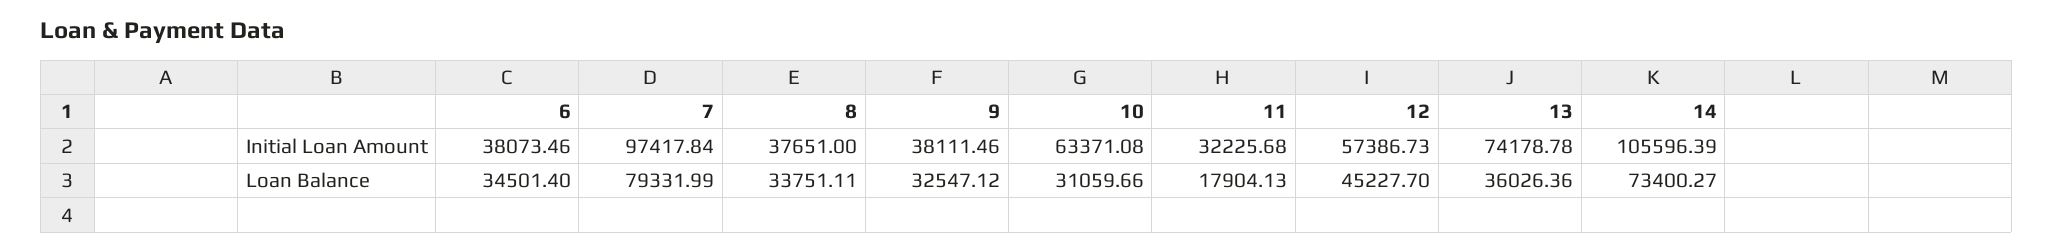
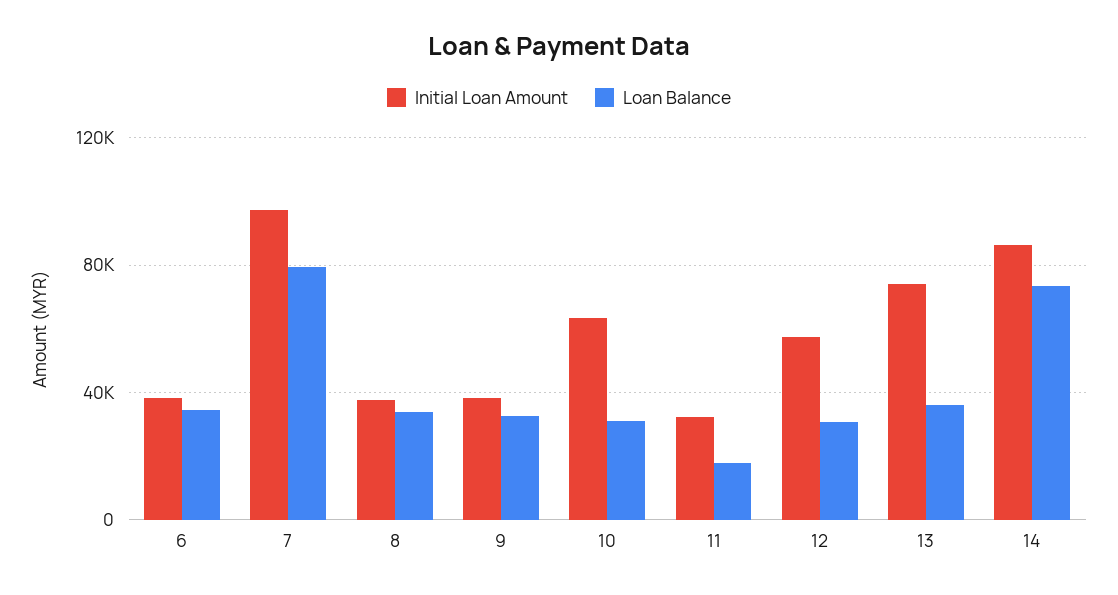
Initial Loan Amount, 14: 105596.39 -> 85000
Loan Balance, 12: 45227.7 -> 30000

